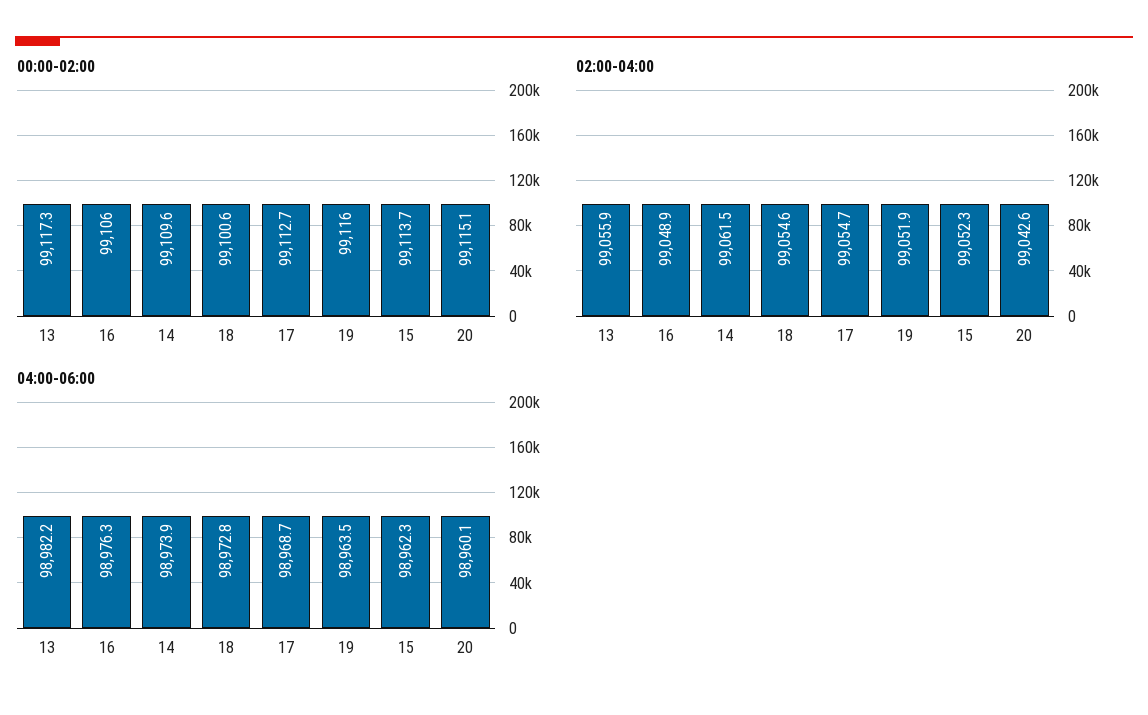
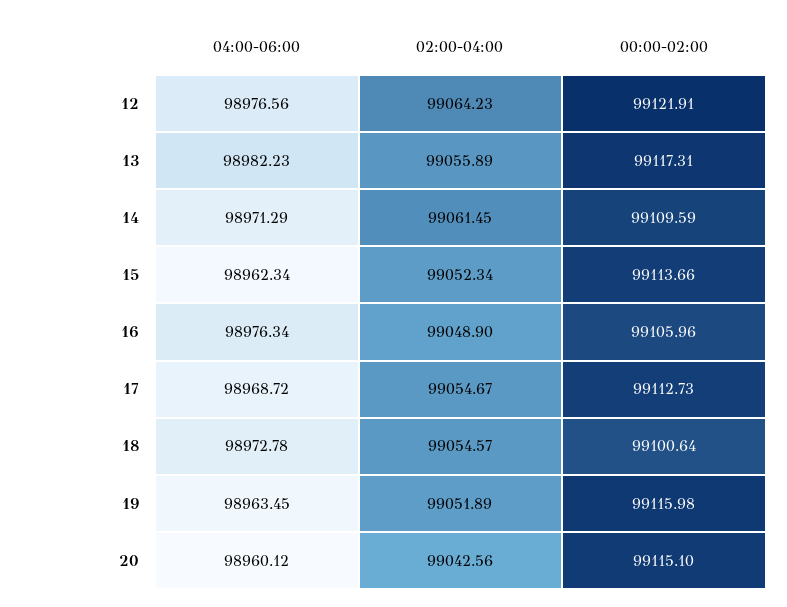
04:00-06:00, 14: 98973.9 -> 98971.29
04:00-06:00, 12: none -> 98976.56
02:00-04:00, 12: none -> 99064.23
00:00-02:00, 12: none -> 99121.91

